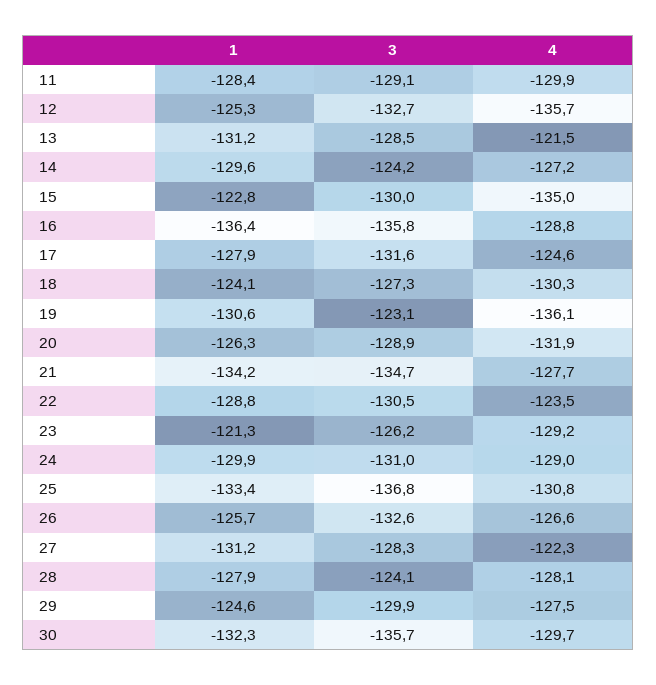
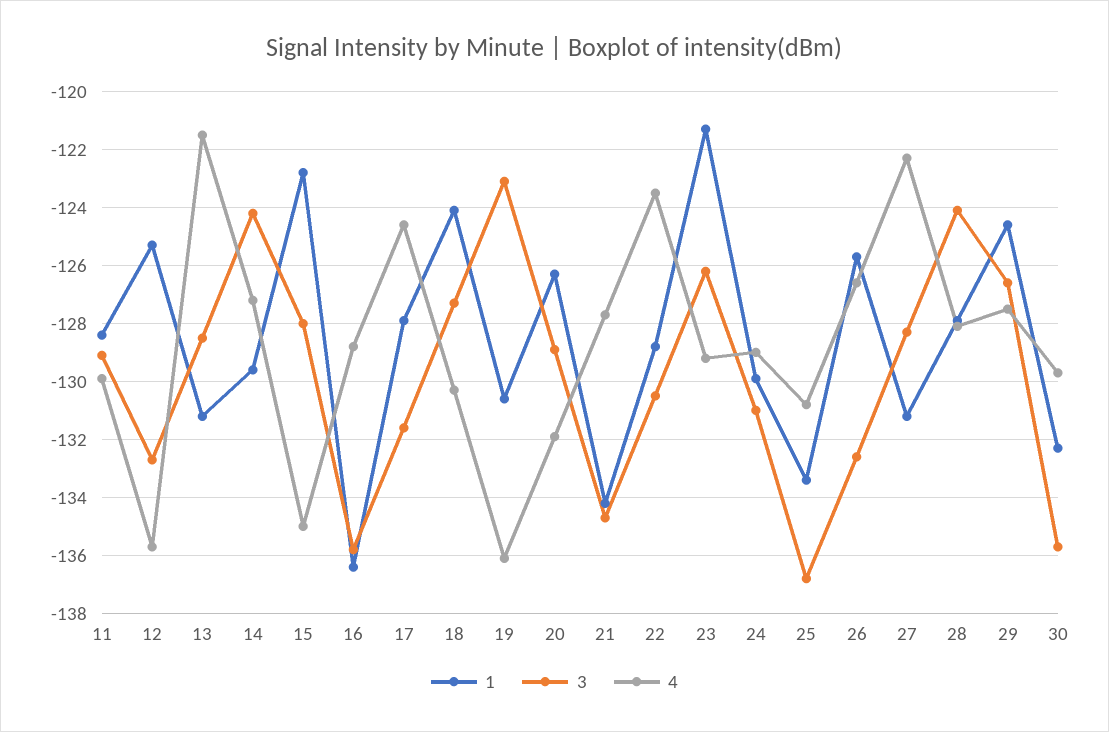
3, 15: -130 -> -128
3, 29: -129.9 -> -126.5

